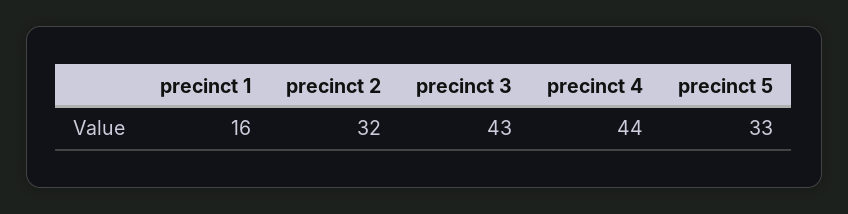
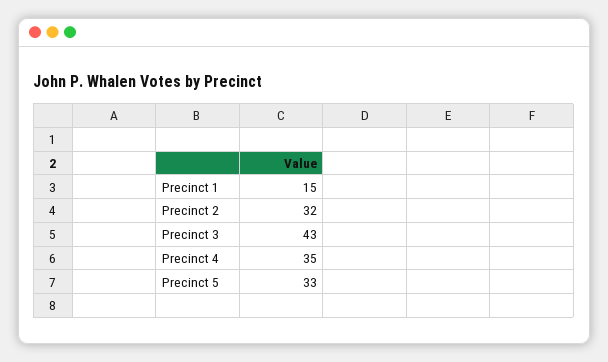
precinct 1: 16 -> 15
precinct 4: 44 -> 35

